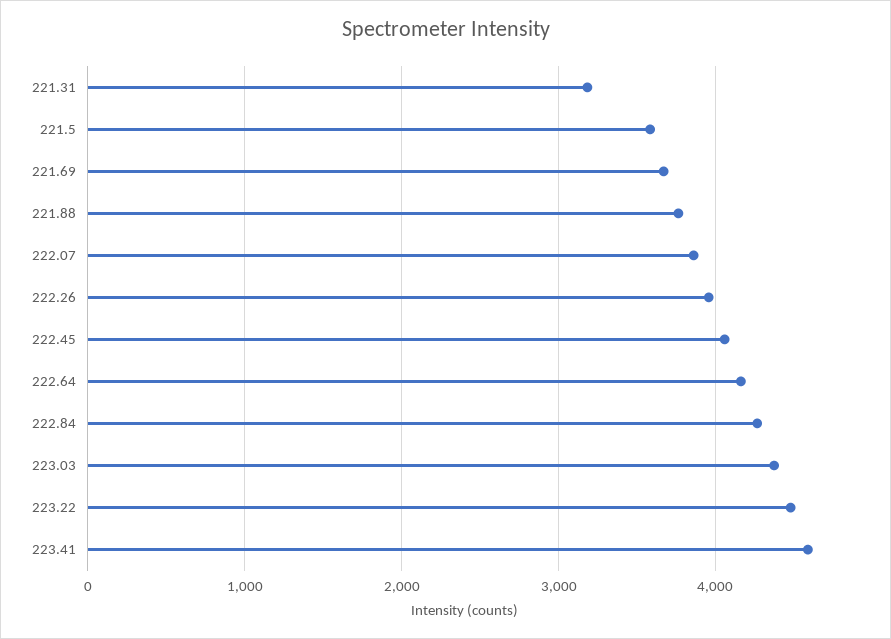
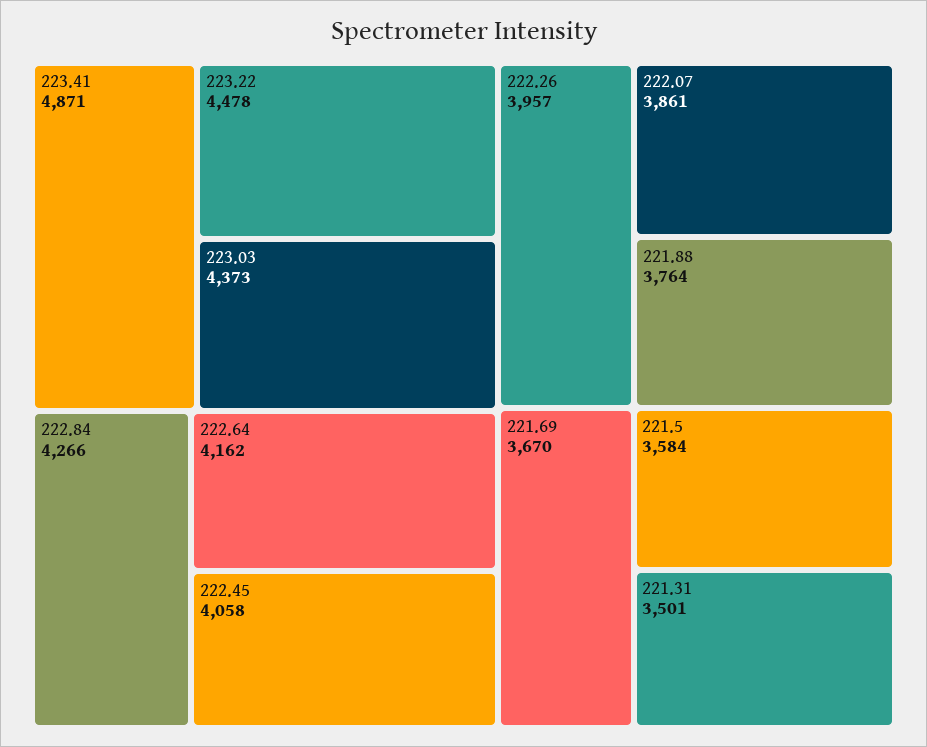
221.31: 3200 -> 3501
223.41: 4600 -> 4871

